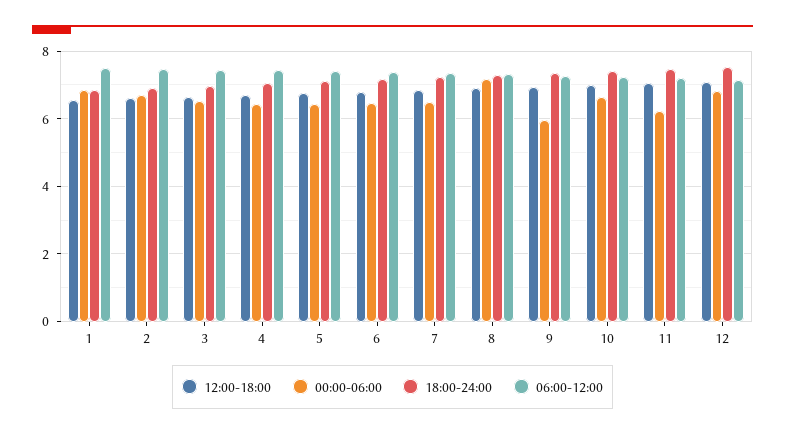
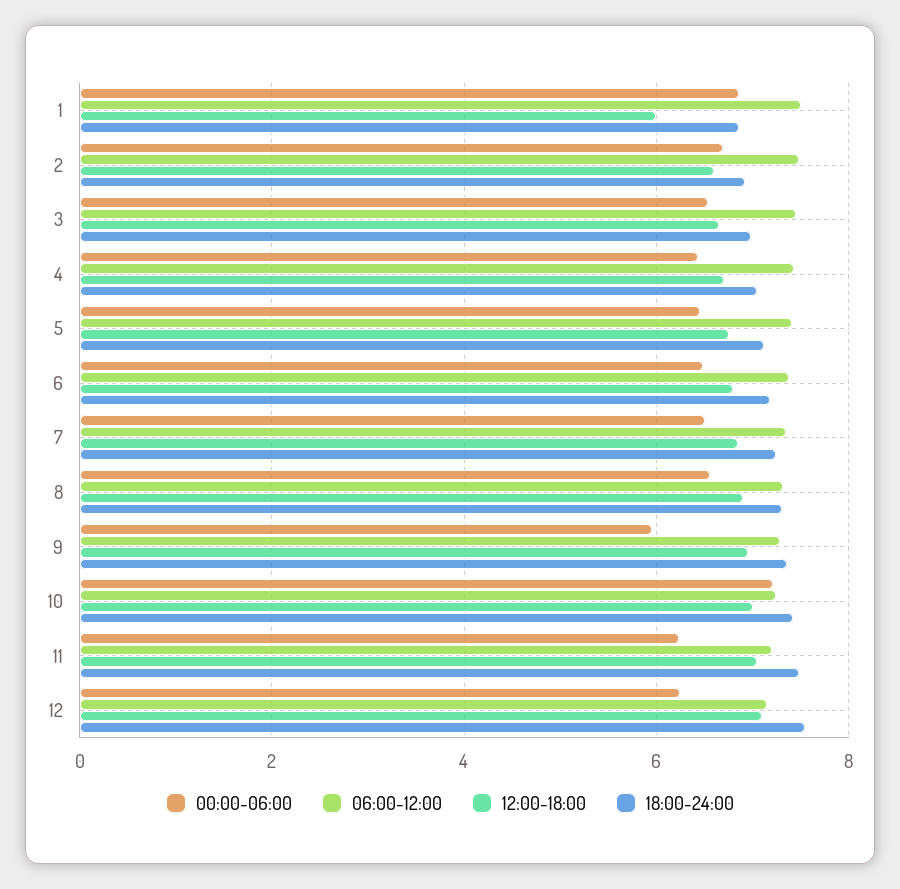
12:00-18:00, 1: 6.6 -> 6
00:00-06:00, 8: 7.2 -> 6.6
00:00-06:00, 10: 6.6 -> 7.2
00:00-06:00, 12: 6.8 -> 6.2

